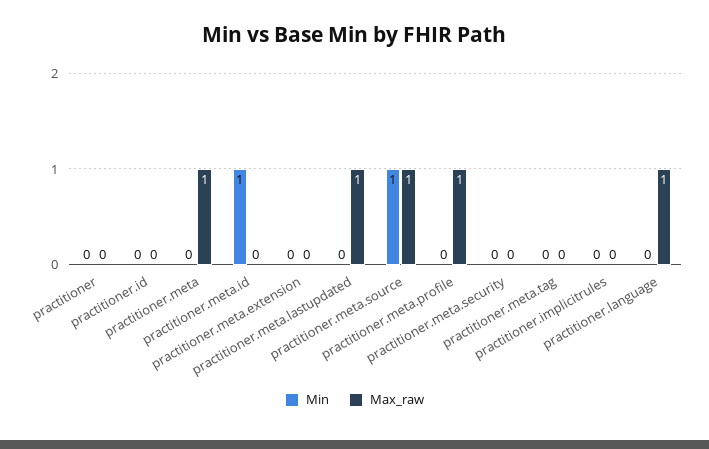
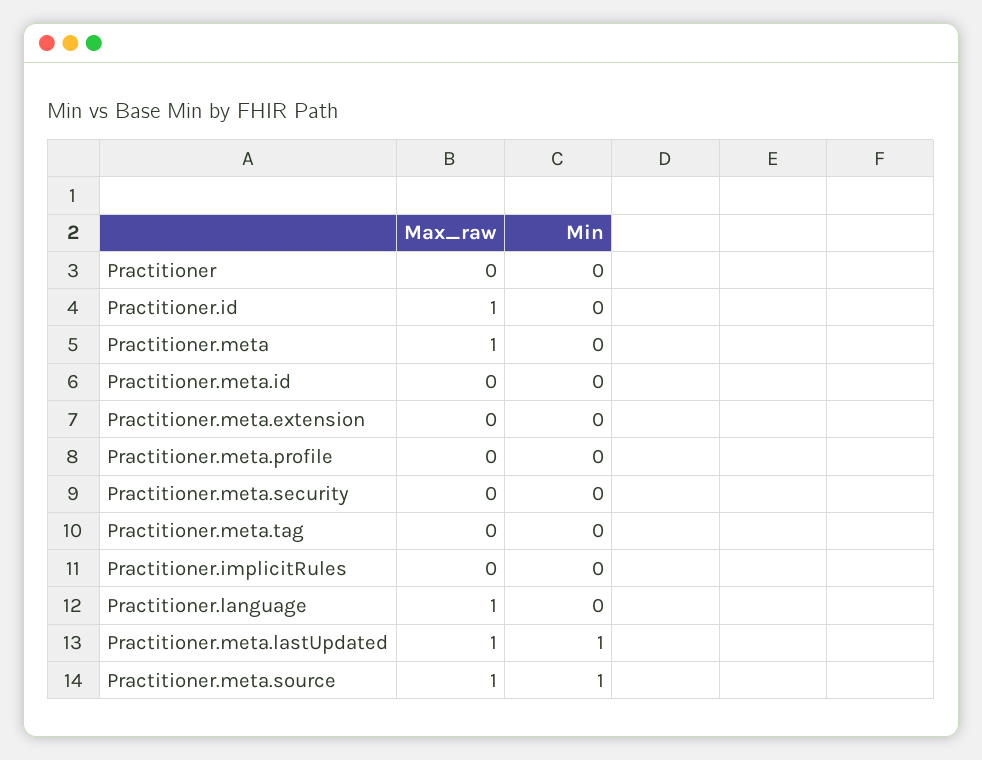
Max_raw, practitioner.id: 0 -> 1
Min, practitioner.meta.id: 1 -> 0
Min, practitioner.meta.lastupdated: 0 -> 1
Max_raw, practitioner.meta.profile: 1 -> 0

